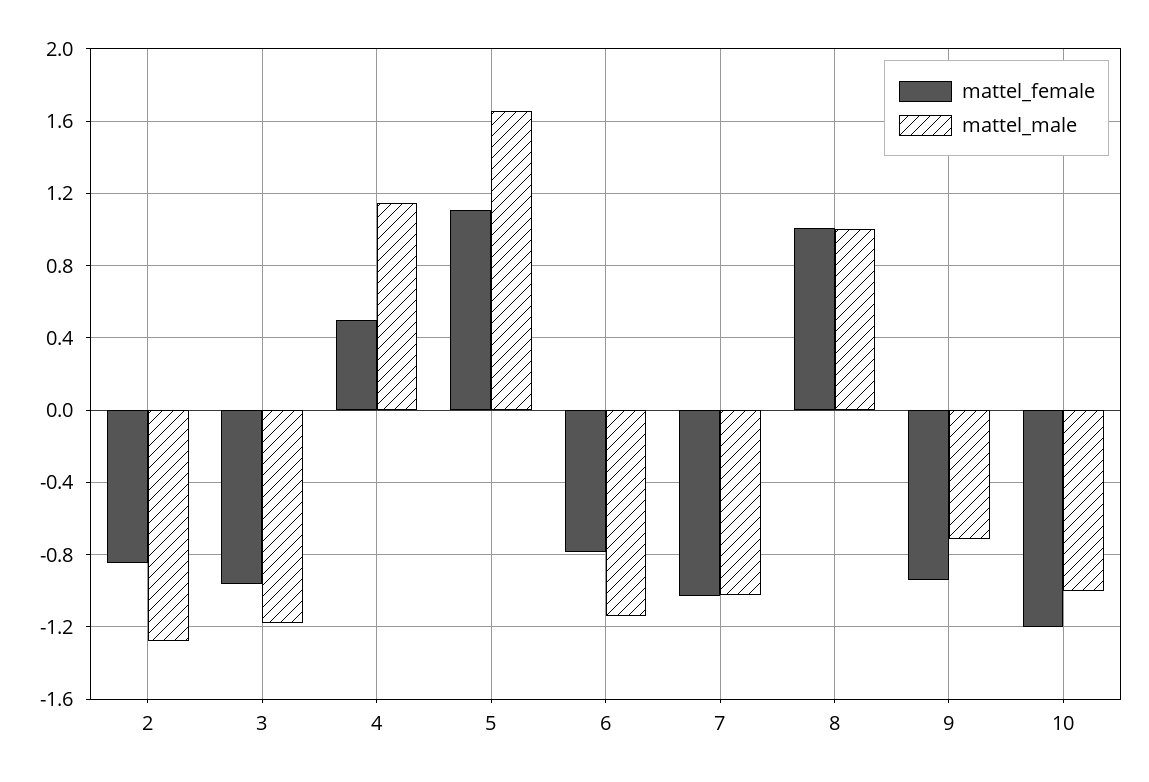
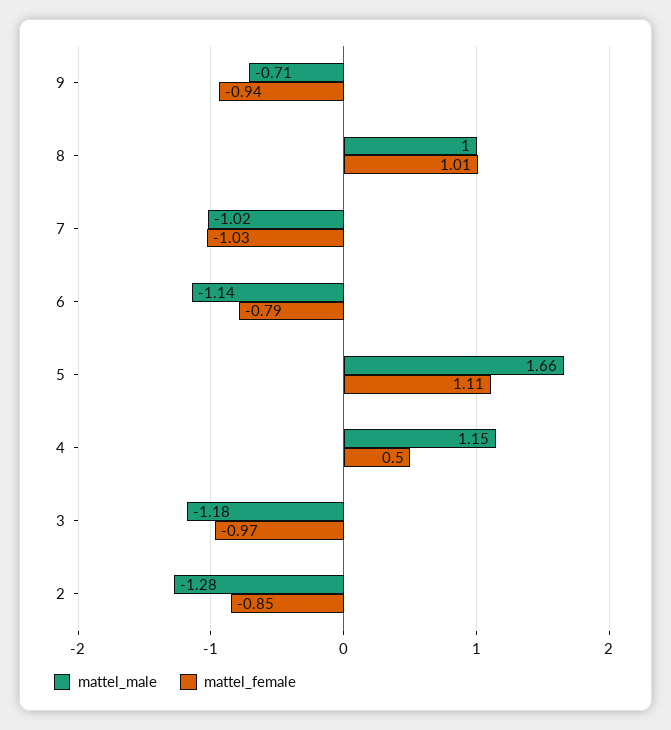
mattel_female, 10: -1.2 -> none
mattel_male, 10: -1 -> none

